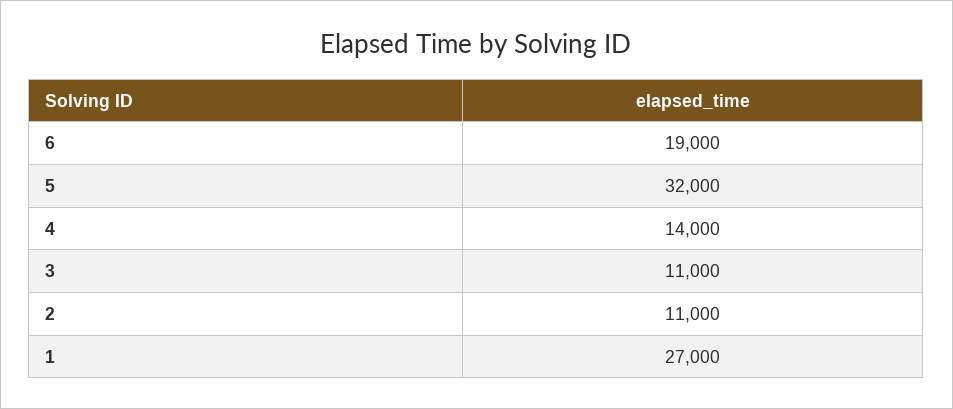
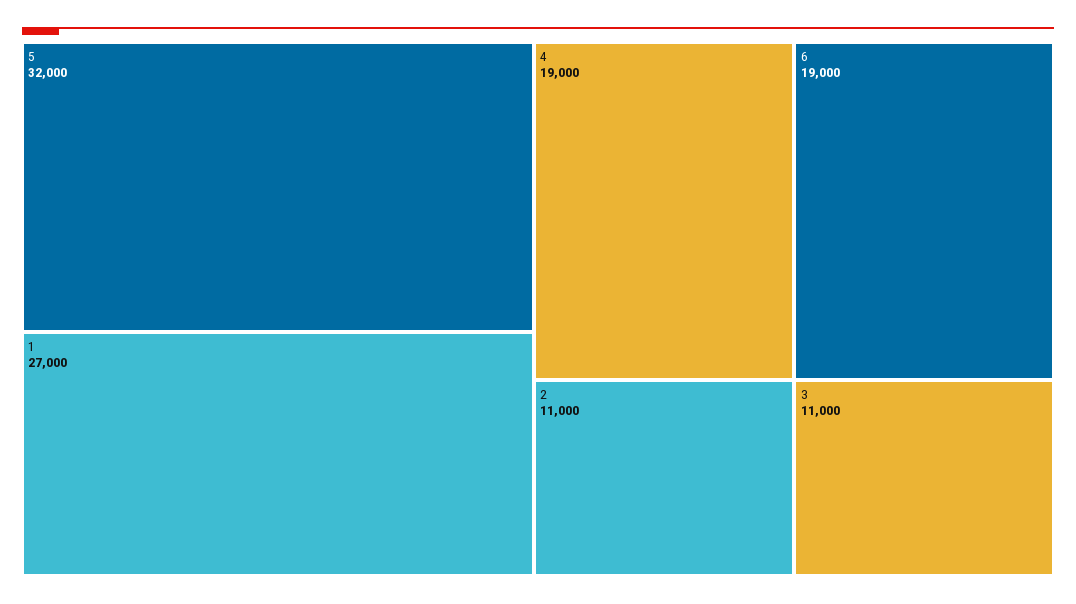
4: 14000 -> 19000

